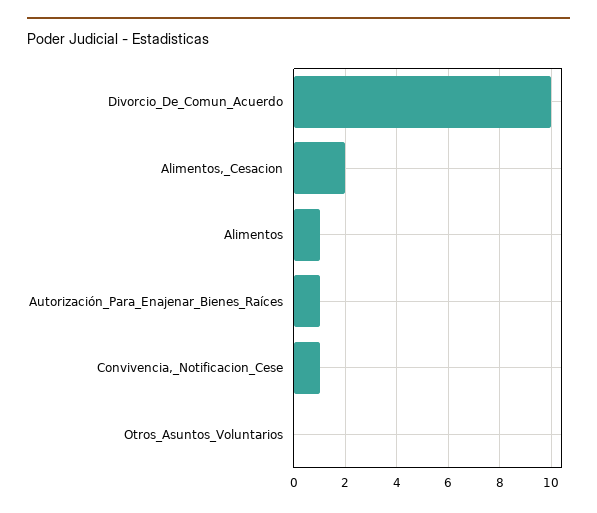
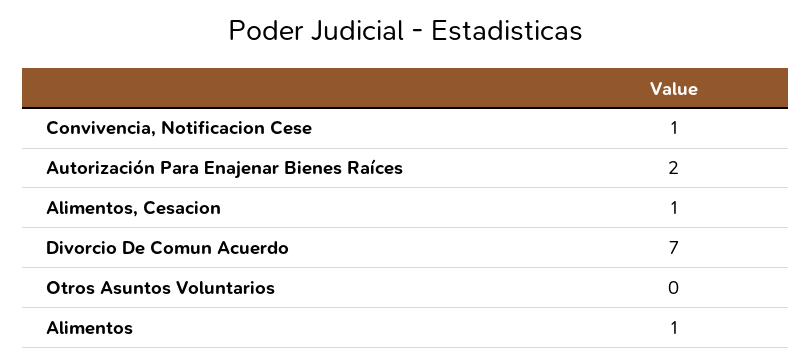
Divorcio_De_Comun_Acuerdo: 10 -> 7
Alimentos,_Cesacion: 2 -> 1
Autorización_Para_Enajenar_Bienes_Raíces: 1 -> 2

